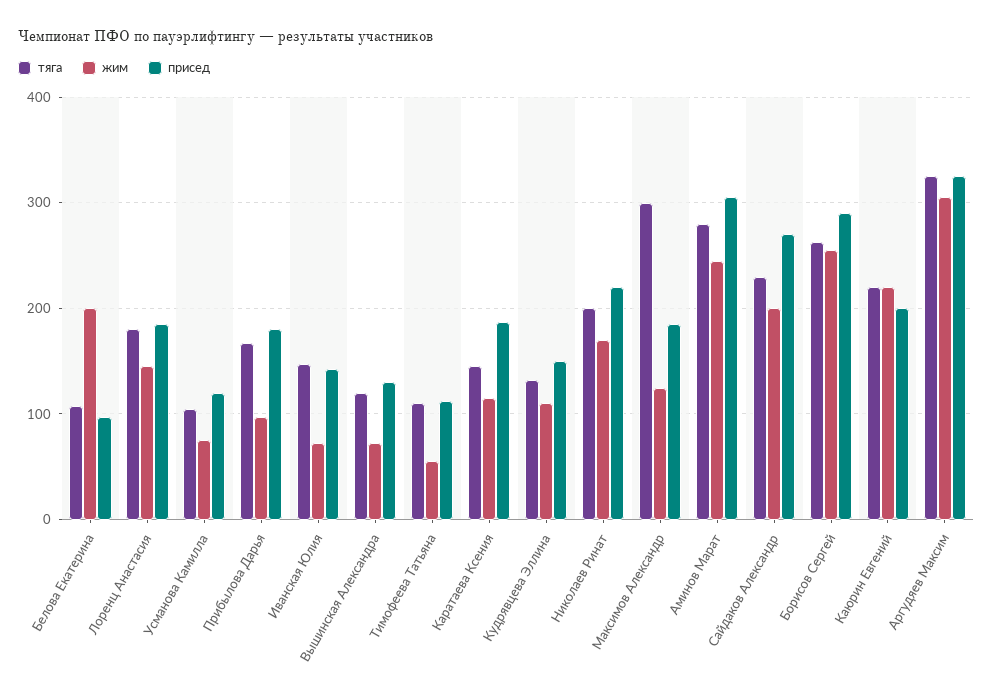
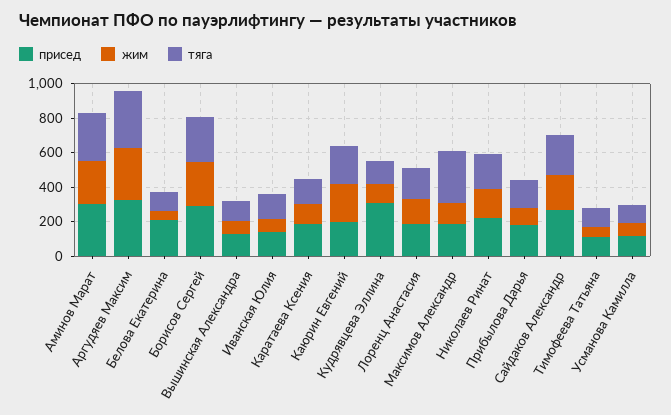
жим, Белова Екатерина: 200 -> 50
присед, Белова Екатерина: 100 -> 200
присед, Кудрявцева Эллина: 150 -> 300

